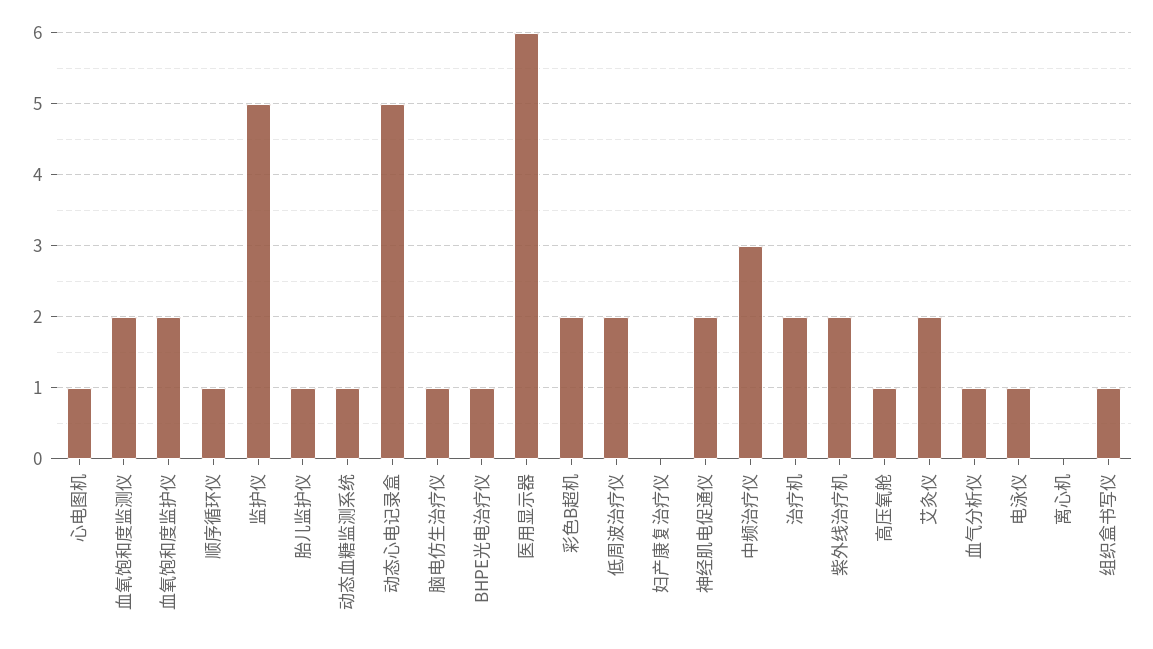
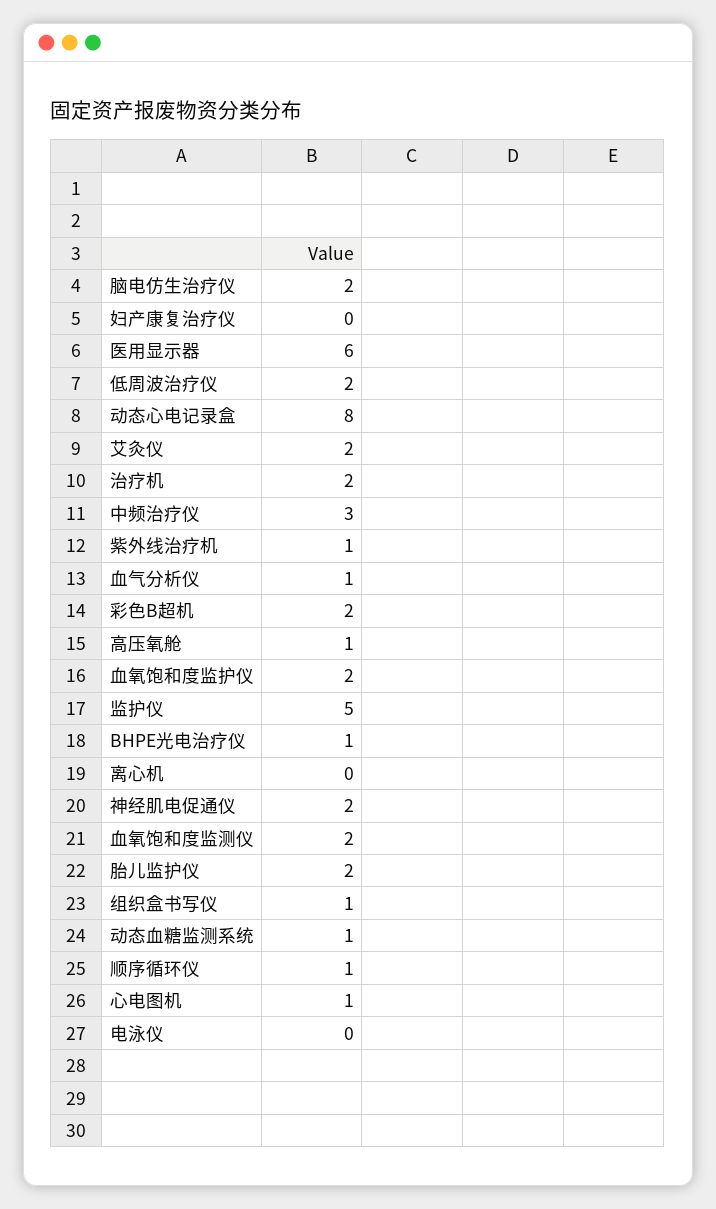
胎儿监护仪: 1 -> 2
动态心电记录盒: 5 -> 8
脑电仿生治疗仪: 1 -> 2
紫外线治疗机: 2 -> 1
电泳仪: 1 -> 0

